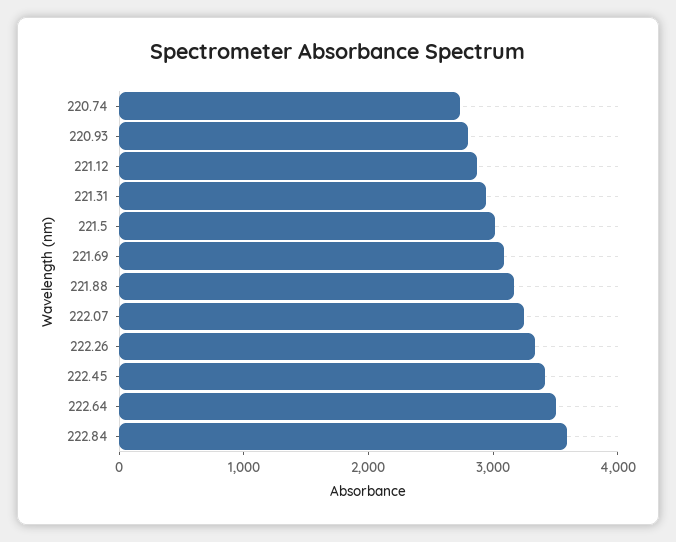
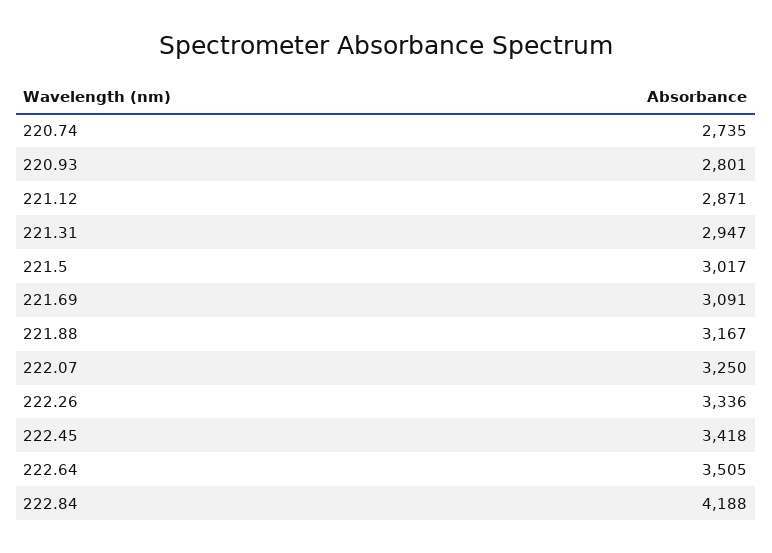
222.84: 3600 -> 4188

